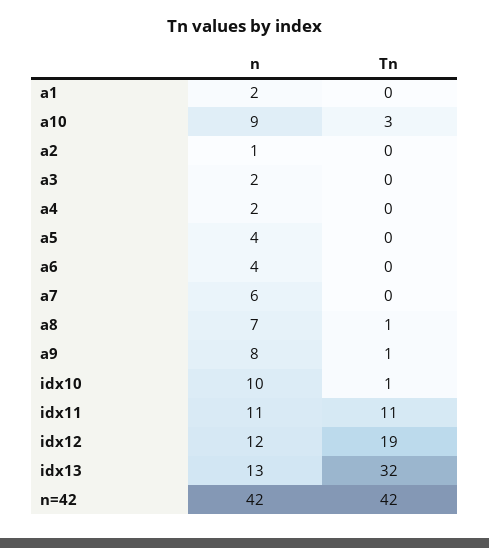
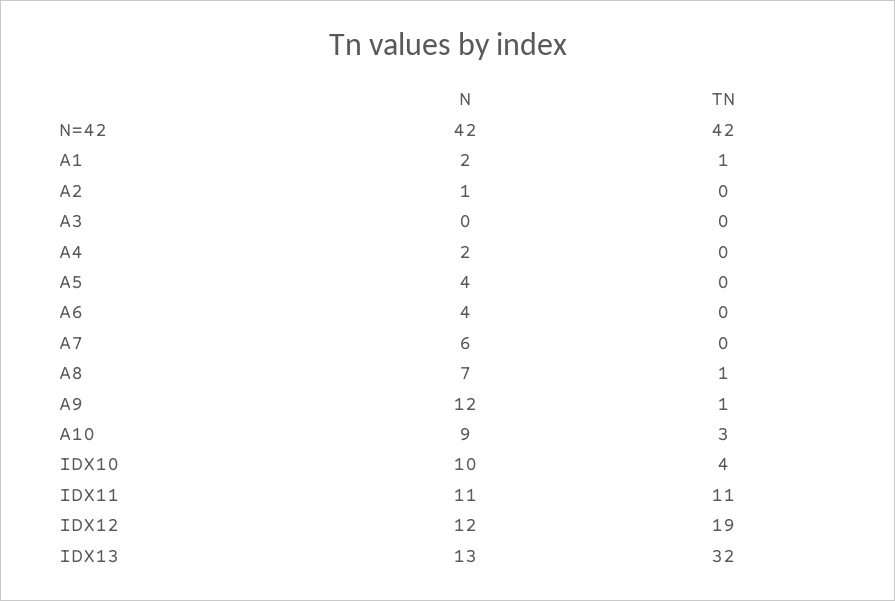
Tn, a1: 0 -> 1
n, a3: 2 -> 0
n, a9: 8 -> 12
Tn, idx10: 1 -> 4

